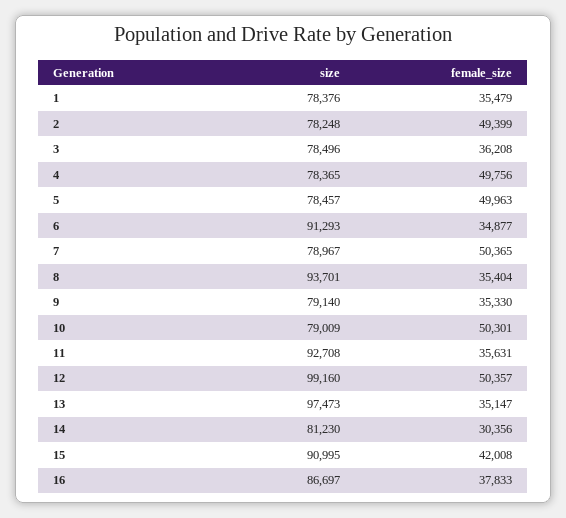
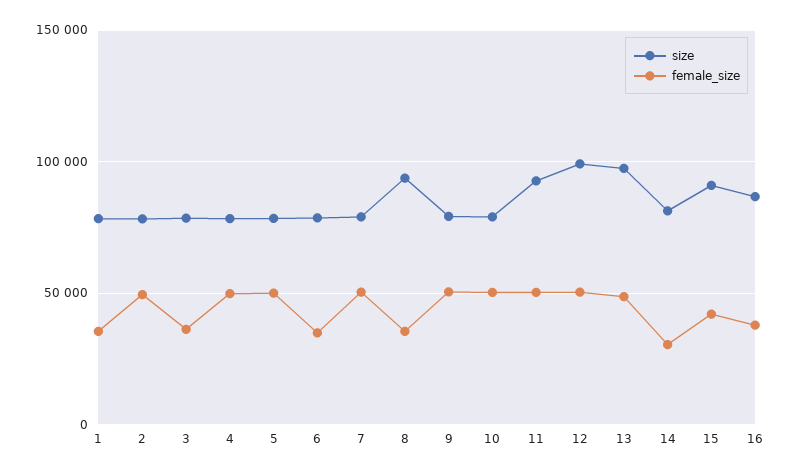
size, 6: 91293 -> 80000
female_size, 9: 35330 -> 50000
female_size, 11: 35631 -> 50000
female_size, 13: 35147 -> 50000

